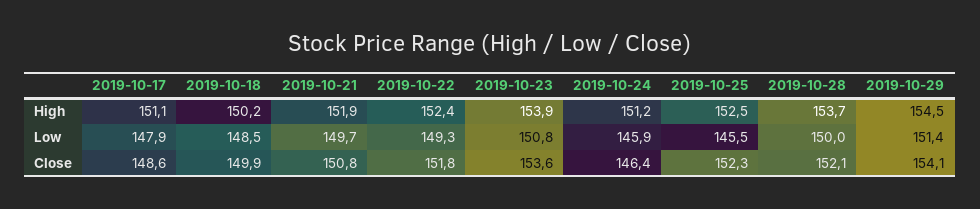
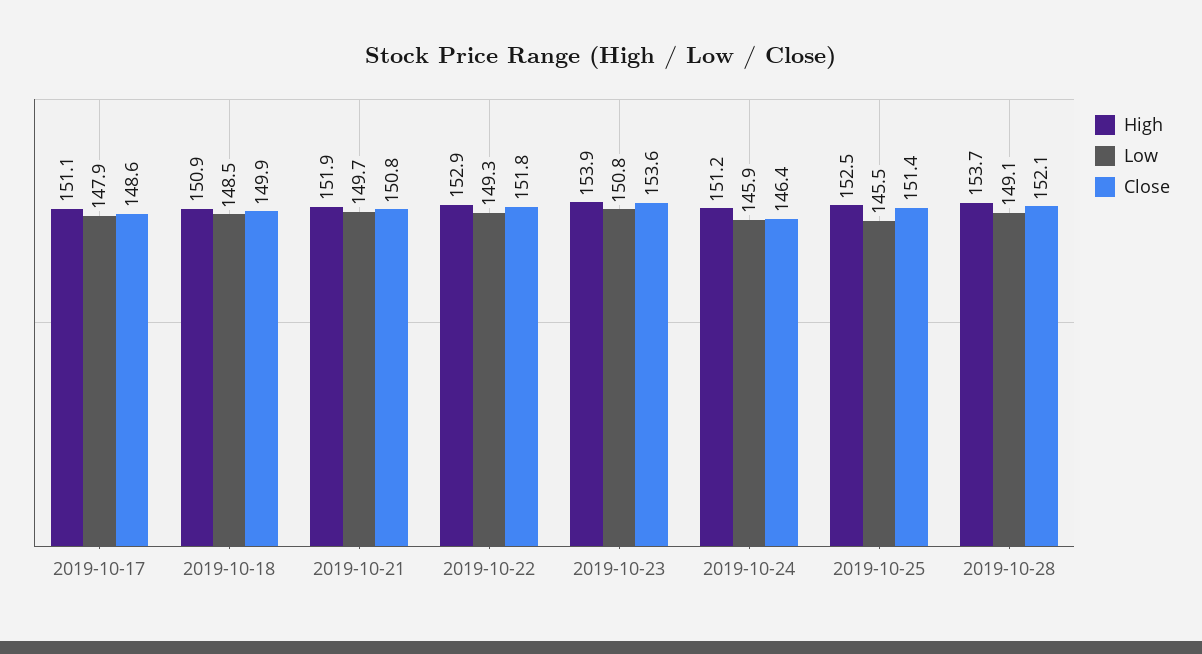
High, 2019-10-18: 150.2 -> 150.9
High, 2019-10-22: 152.4 -> 152.9
High, 2019-10-29: 154.5 -> none
Low, 2019-10-28: 150 -> 149.1
Low, 2019-10-29: 151.4 -> none
Close, 2019-10-25: 152.3 -> 151.4
Close, 2019-10-29: 154.1 -> none

